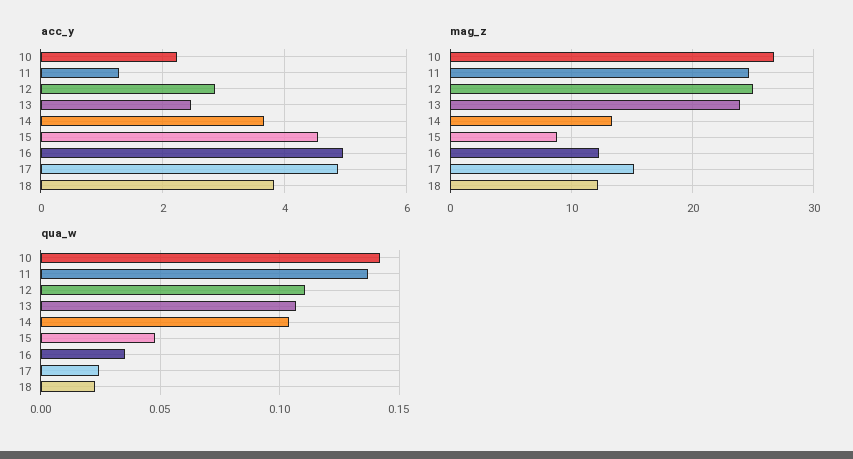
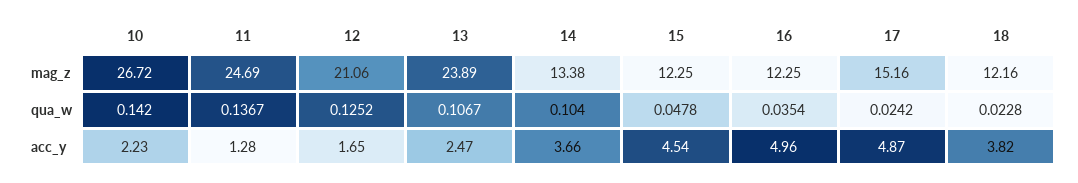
acc_y, 12: 2.8 -> 1.65
mag_z, 12: 25 -> 21.06
mag_z, 15: 9 -> 12.25
qua_w, 12: 0.11 -> 0.1252

